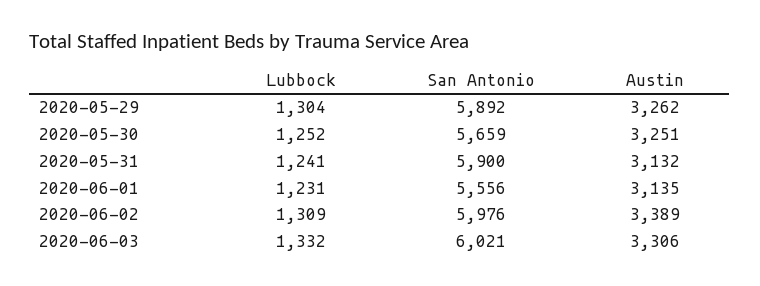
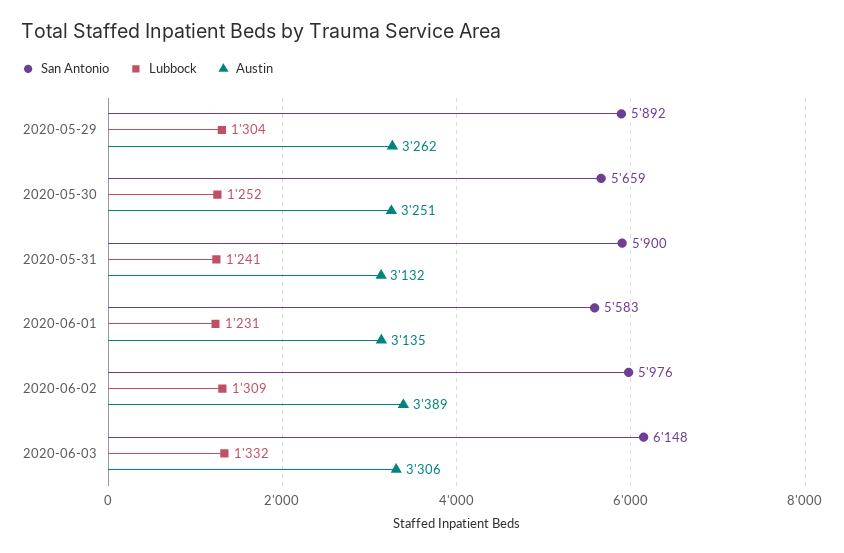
San Antonio, 2020-06-01: 5556 -> 5583
San Antonio, 2020-06-03: 6021 -> 6148

